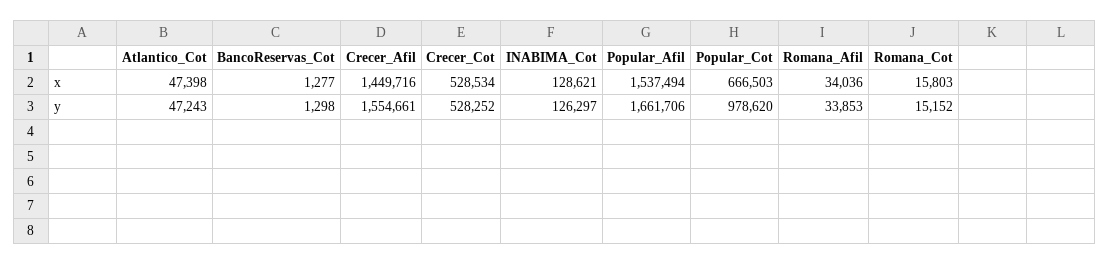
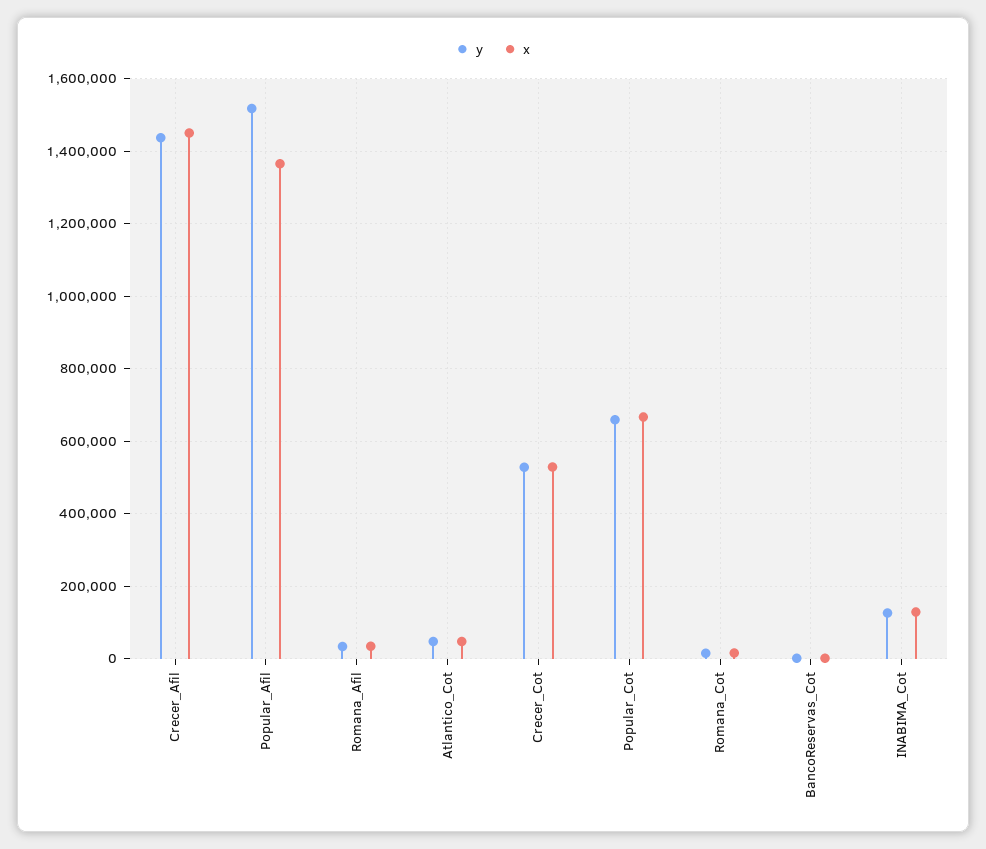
x, Popular_Afil: 1537494 -> 1360000
y, Crecer_Afil: 1554661 -> 1440000
y, Popular_Afil: 1661706 -> 1520000
y, Popular_Cot: 978620 -> 660000

